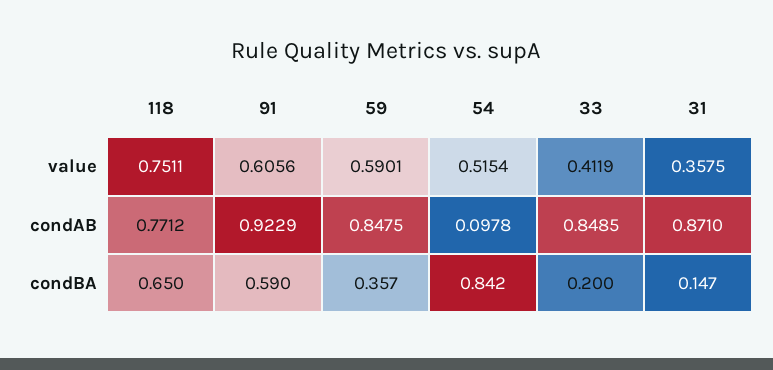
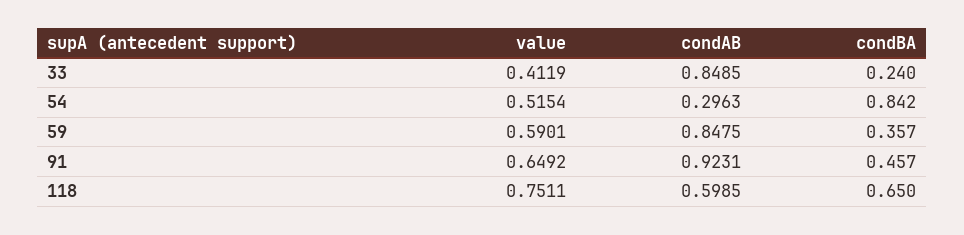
91, value: 0.6056 -> 0.6492
31, value: 0.3575 -> none
118, condAB: 0.7712 -> 0.5985
91, condAB: 0.9229 -> 0.9231
54, condAB: 0.0978 -> 0.2963
31, condAB: 0.871 -> none
91, condBA: 0.59 -> 0.457
33, condBA: 0.2 -> 0.24
31, condBA: 0.147 -> none

